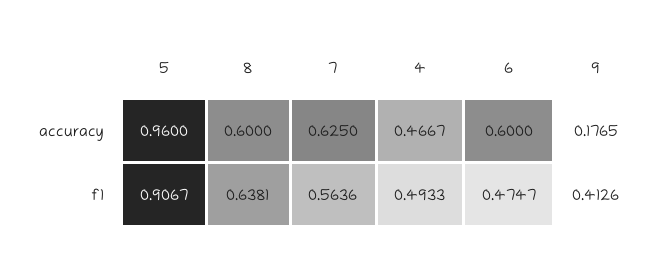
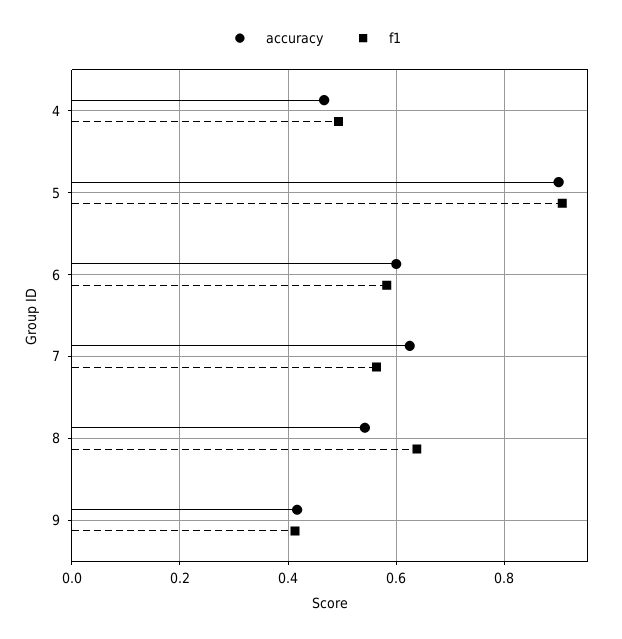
accuracy, 5: 0.96 -> 0.9
accuracy, 8: 0.6 -> 0.54
accuracy, 9: 0.1765 -> 0.42
f1, 6: 0.4747 -> 0.58

